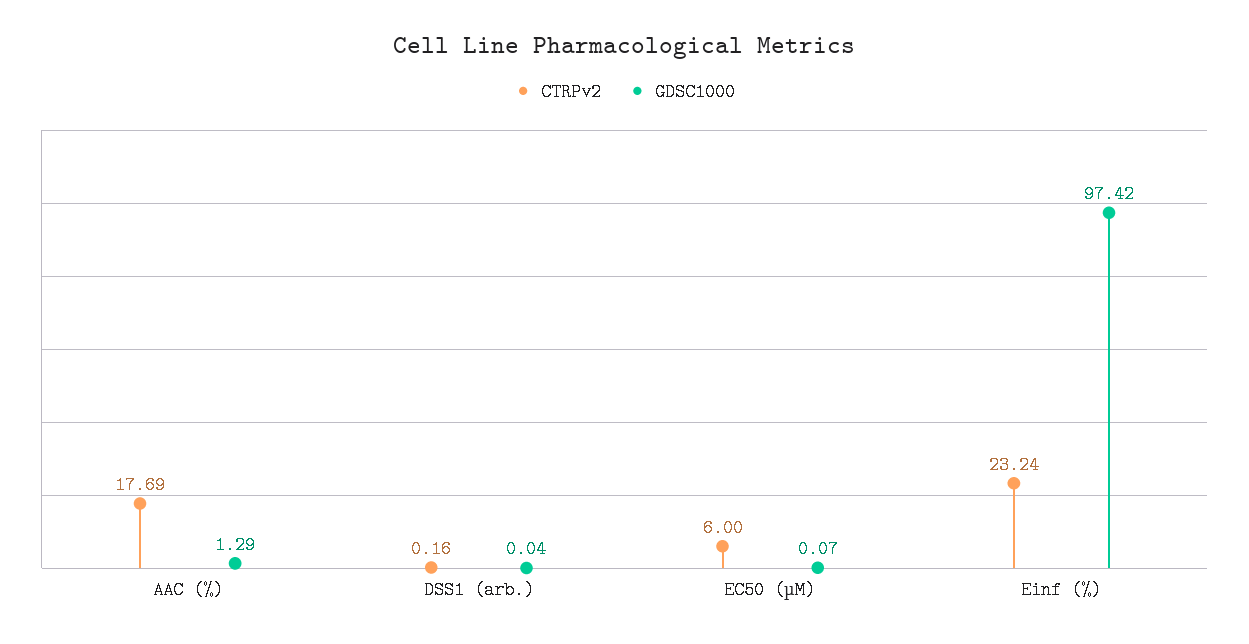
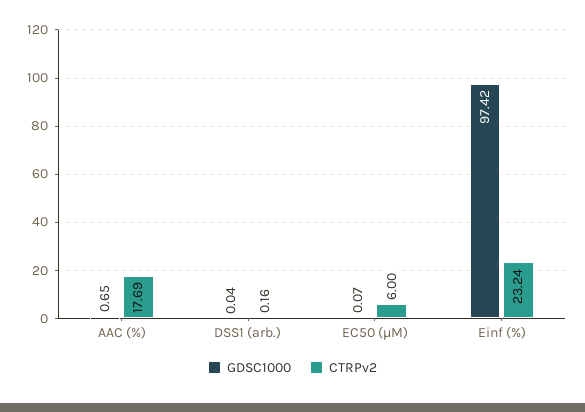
GDSC1000, AAC (%): 1.29 -> 0.65

